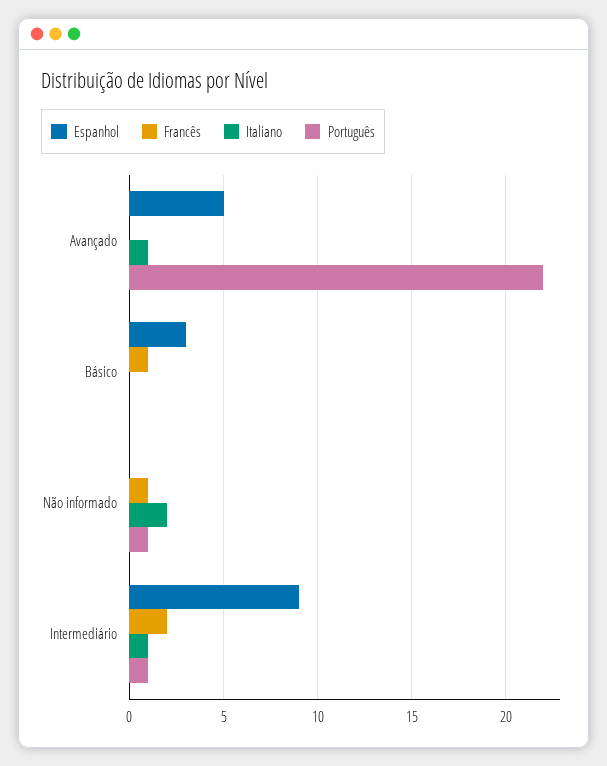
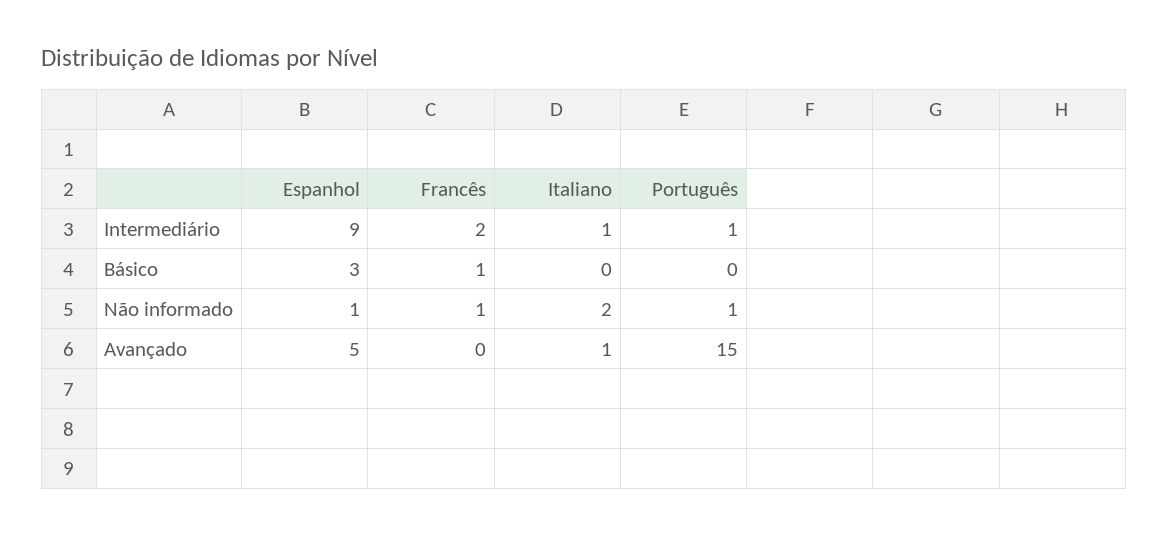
Português, Avançado: 22 -> 15
Espanhol, Não informado: 0 -> 1

